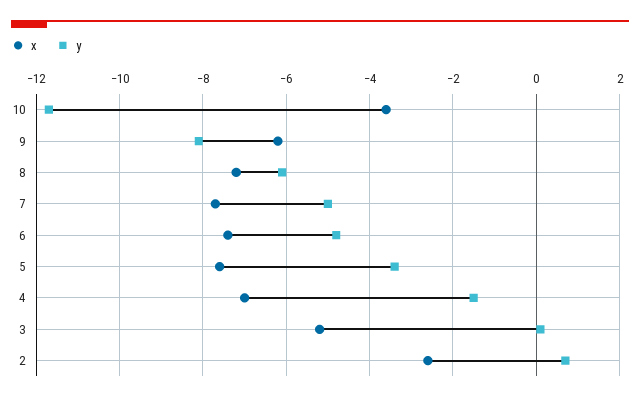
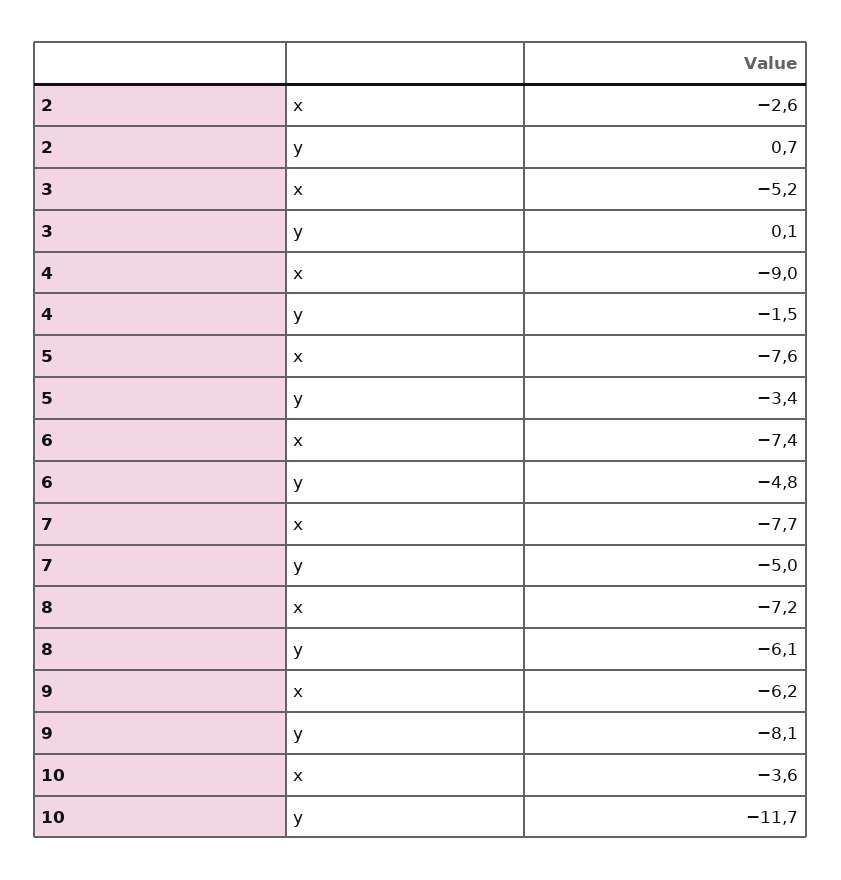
x, 4: -7 -> -9

